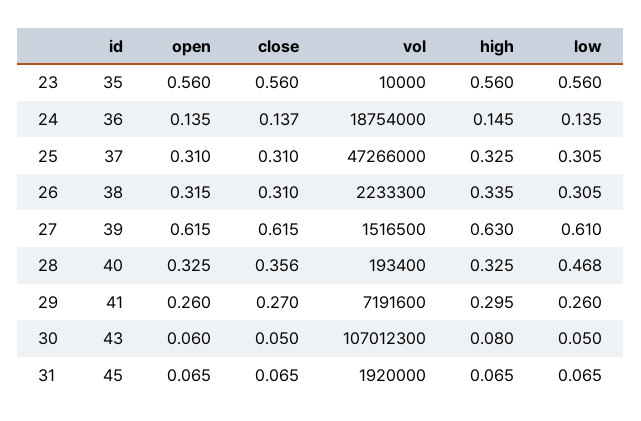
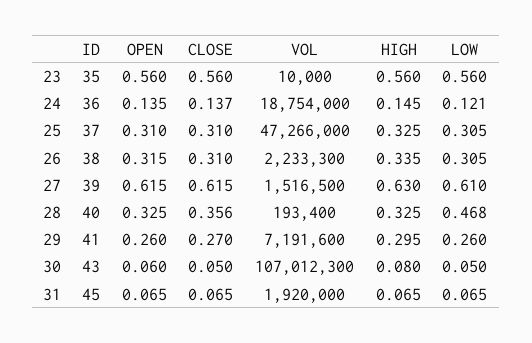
low, 24: 0.135 -> 0.121

